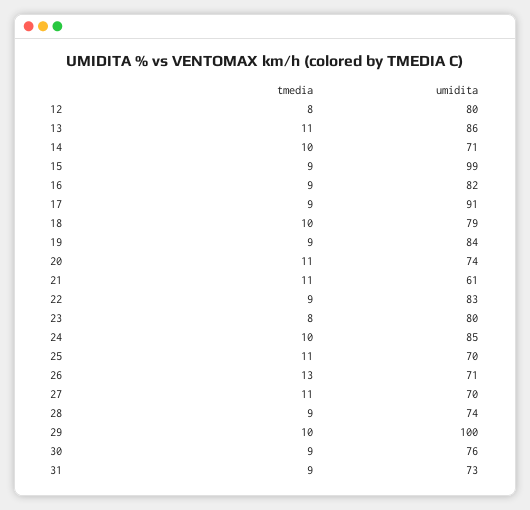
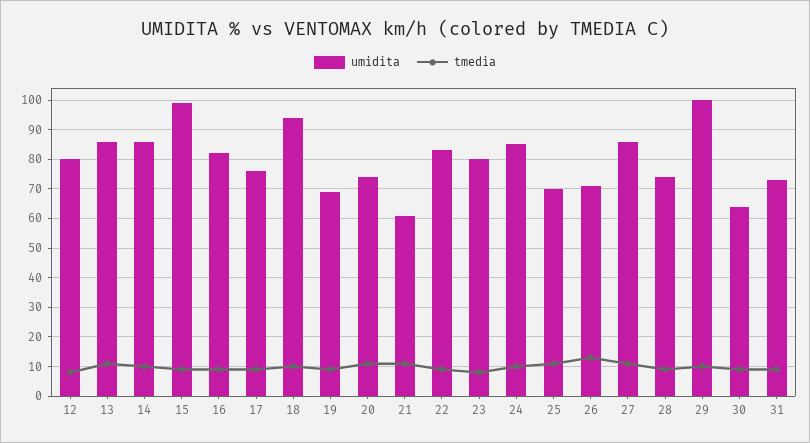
umidita, 14: 71 -> 85
umidita, 17: 91 -> 75
umidita, 18: 79 -> 95
umidita, 19: 84 -> 70
umidita, 27: 70 -> 85
umidita, 30: 76 -> 65

